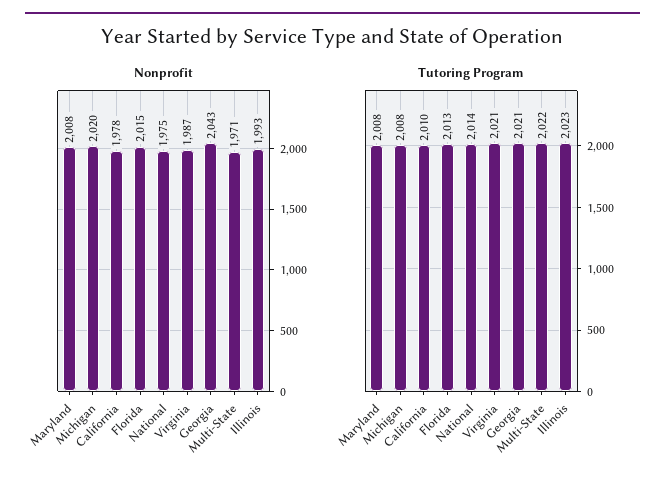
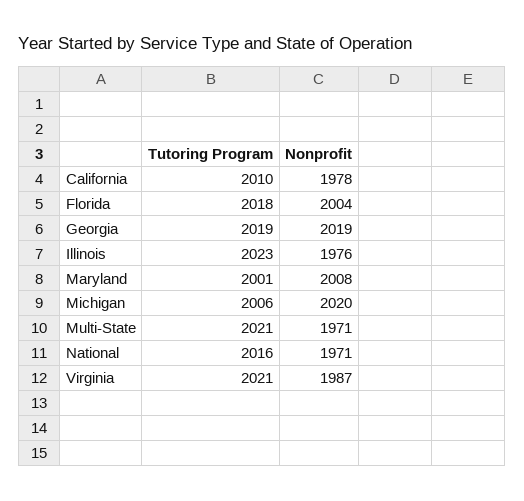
Nonprofit, Florida: 2015 -> 2004
Nonprofit, National: 1975 -> 1971
Nonprofit, Georgia: 2043 -> 2019
Nonprofit, Illinois: 1993 -> 1976
Tutoring Program, Maryland: 2008 -> 2001
Tutoring Program, Michigan: 2008 -> 2006
Tutoring Program, Florida: 2013 -> 2018
Tutoring Program, National: 2014 -> 2016
Tutoring Program, Georgia: 2021 -> 2019
Tutoring Program, Multi-State: 2022 -> 2021

